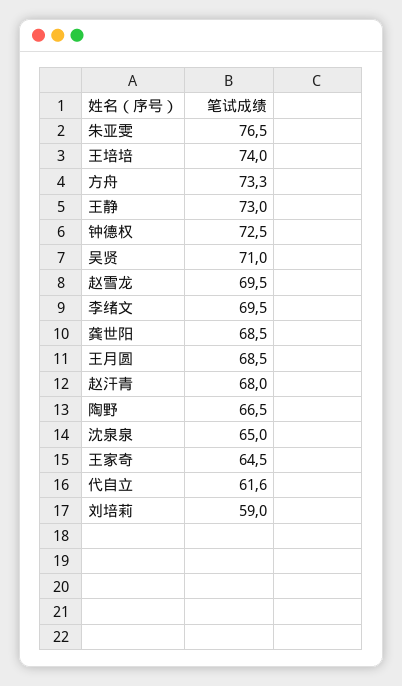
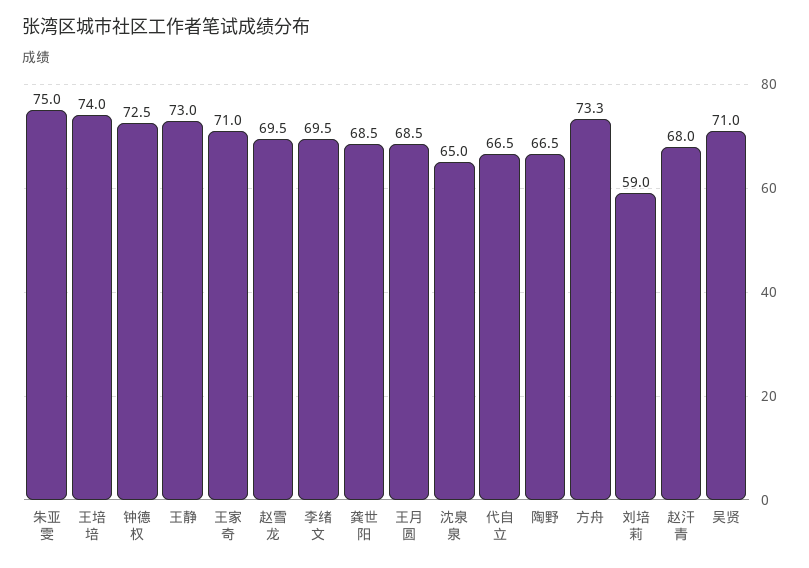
朱亚雯: 76.5 -> 75
王家奇: 64.5 -> 71
代自立: 61.6 -> 66.5

